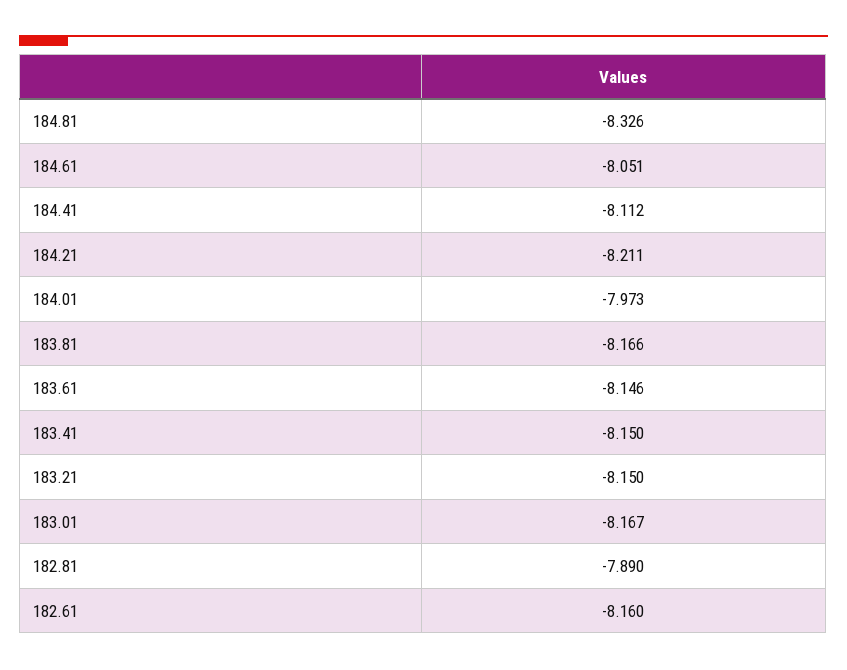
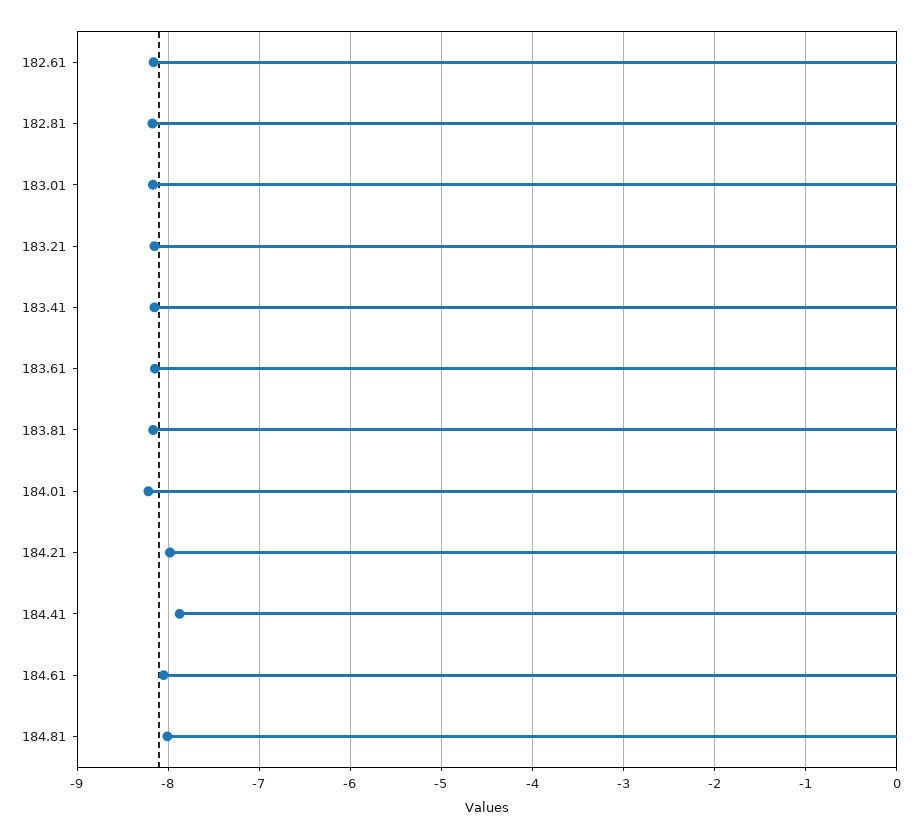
184.81: -8.326 -> -8
184.41: -8.112 -> -7.9
184.21: -8.211 -> -8
184.01: -7.973 -> -8.2
182.81: -7.89 -> -8.2

